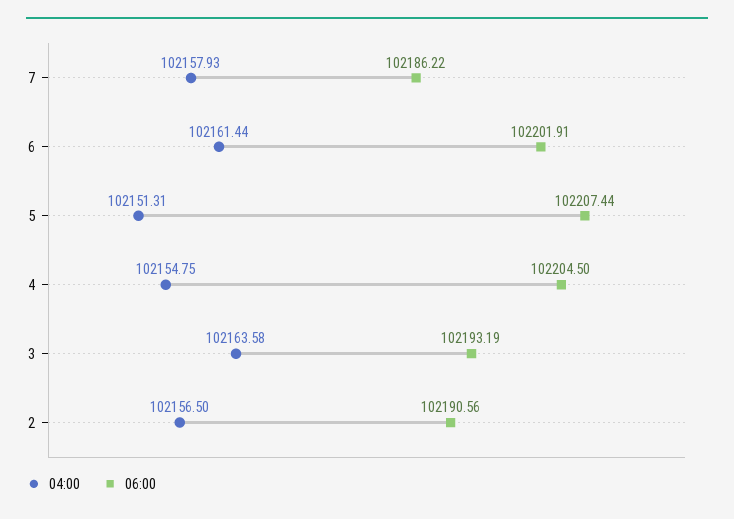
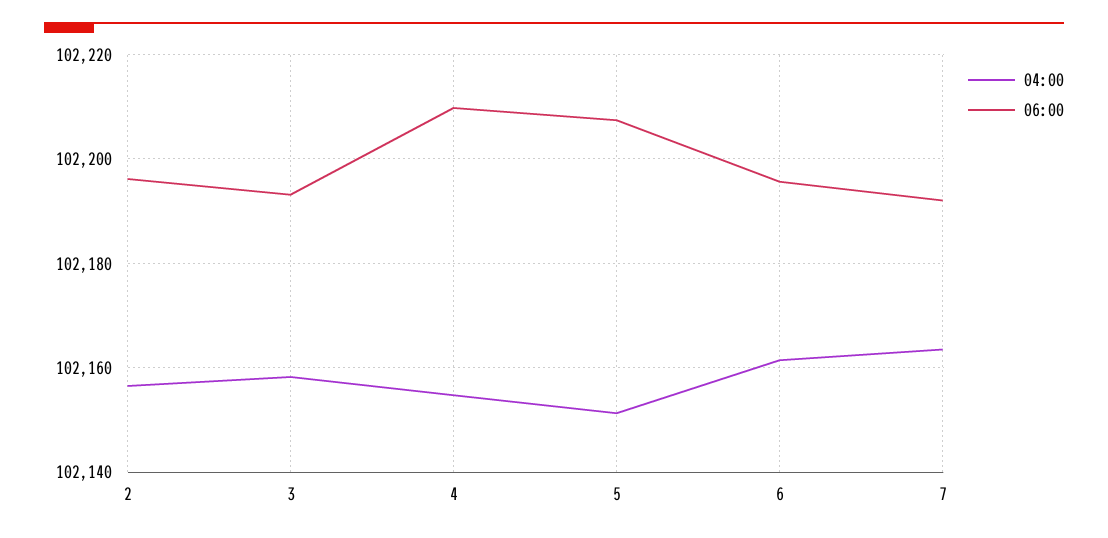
04:00, 7: 102157.93 -> 102164
06:00, 7: 102186.22 -> 102192
06:00, 6: 102201.91 -> 102196
06:00, 4: 102204.5 -> 102210
04:00, 3: 102163.58 -> 102158
06:00, 2: 102190.56 -> 102196

